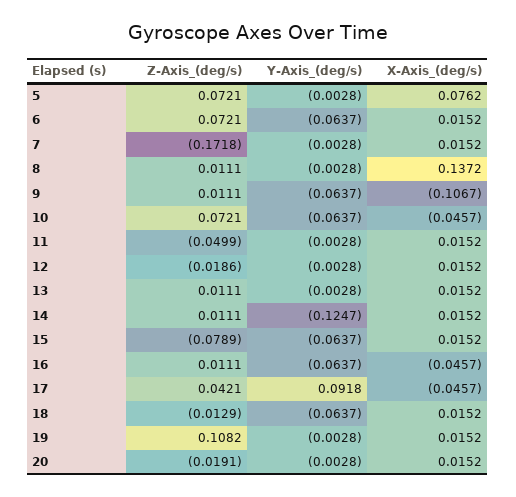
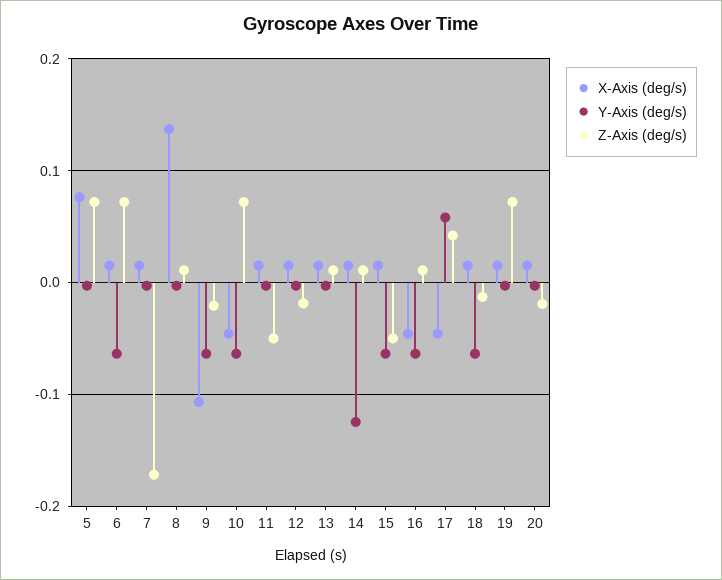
Z-Axis_(deg/s), 9: 0.0111 -> -0.02
Z-Axis_(deg/s), 15: -0.0789 -> -0.05
Y-Axis_(deg/s), 17: 0.0918 -> 0.06
Z-Axis_(deg/s), 19: 0.1082 -> 0.07

